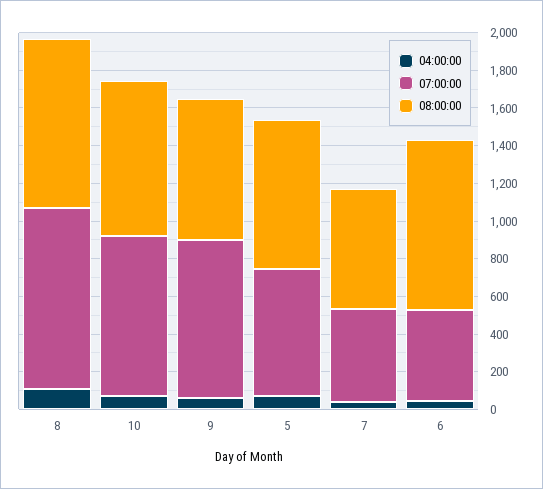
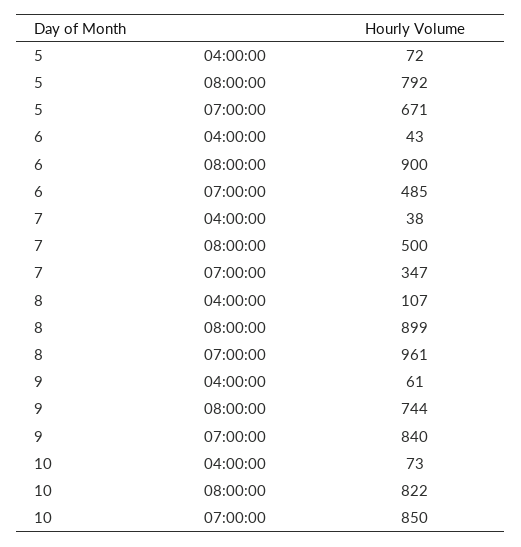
07:00:00, 7: 500 -> 347
08:00:00, 7: 650 -> 500

